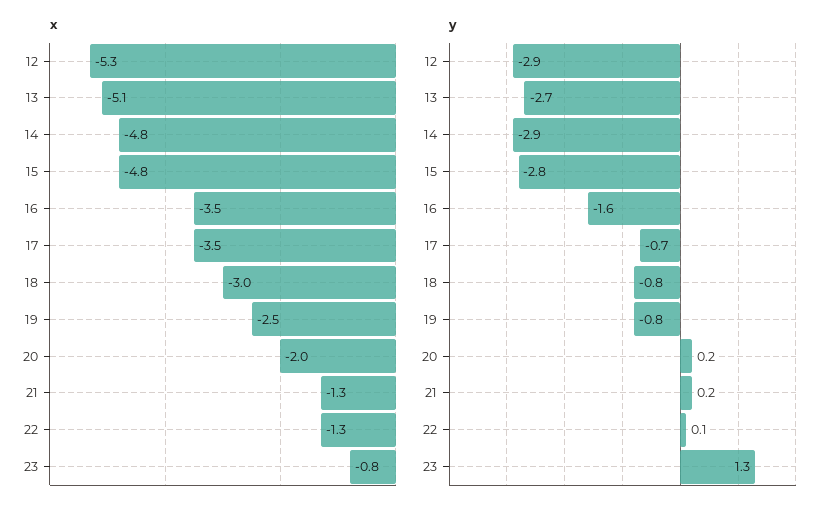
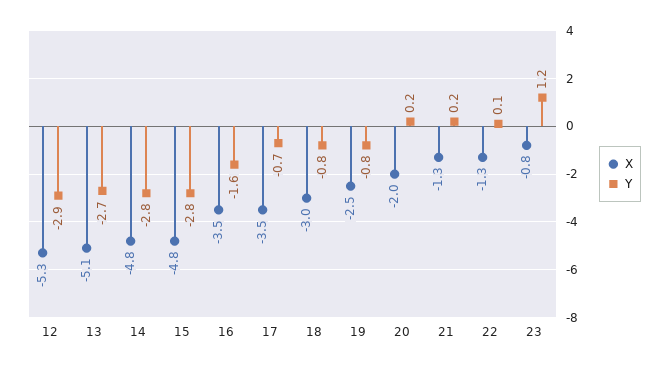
y, 14: -2.9 -> -2.8
y, 23: 1.3 -> 1.2

